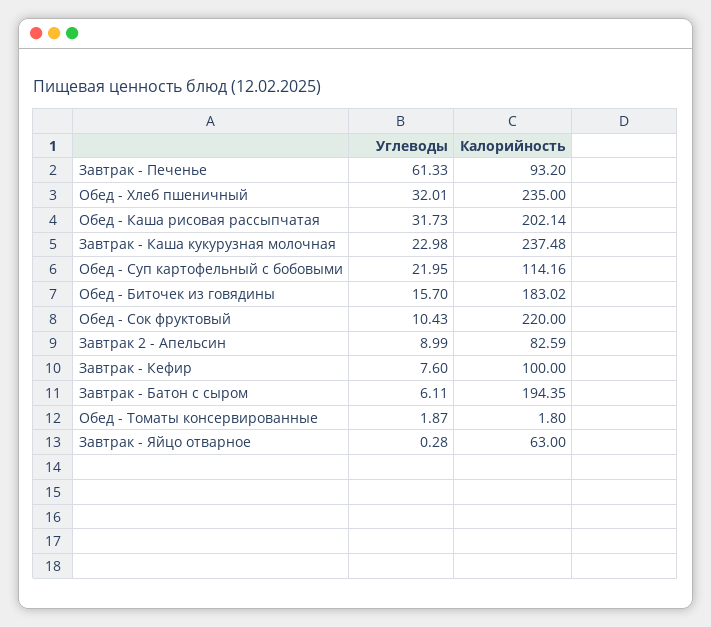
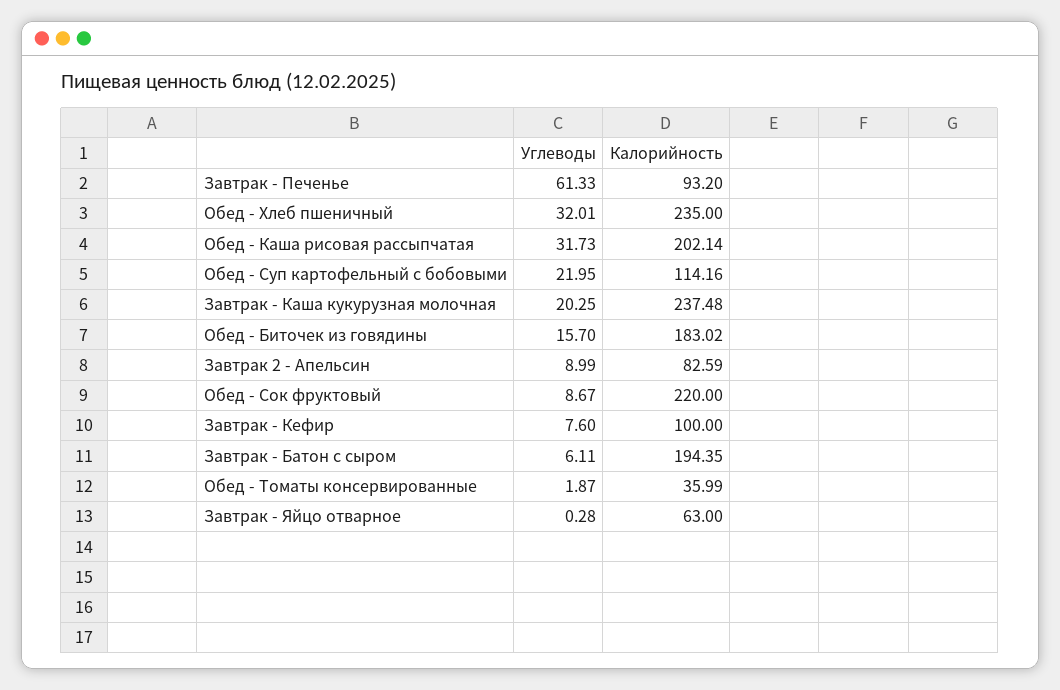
Углеводы, Завтрак - Каша кукурузная молочная: 22.98 -> 20.25
Углеводы, Обед - Сок фруктовый: 10.43 -> 8.67
Калорийность, Обед - Томаты консервированные: 1.8 -> 35.99

